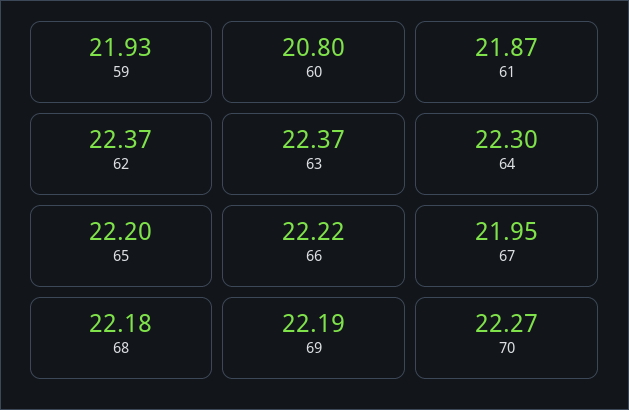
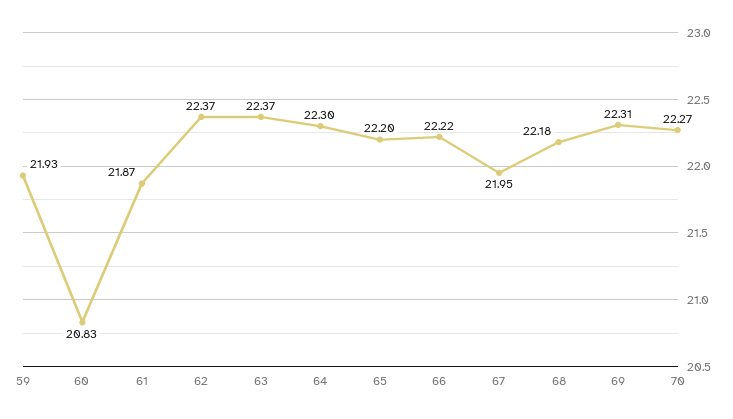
60: 20.8 -> 20.83
69: 22.19 -> 22.31

